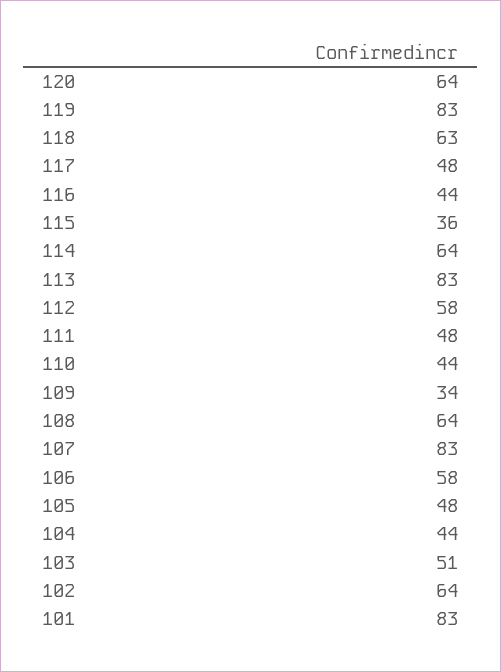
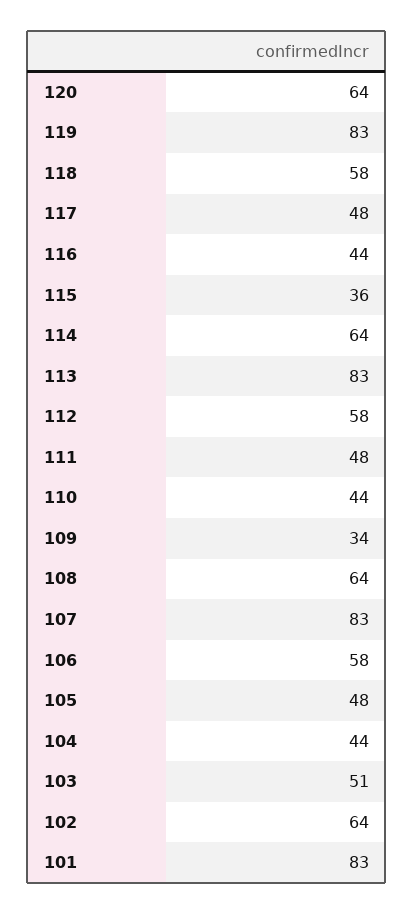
118: 63 -> 58

